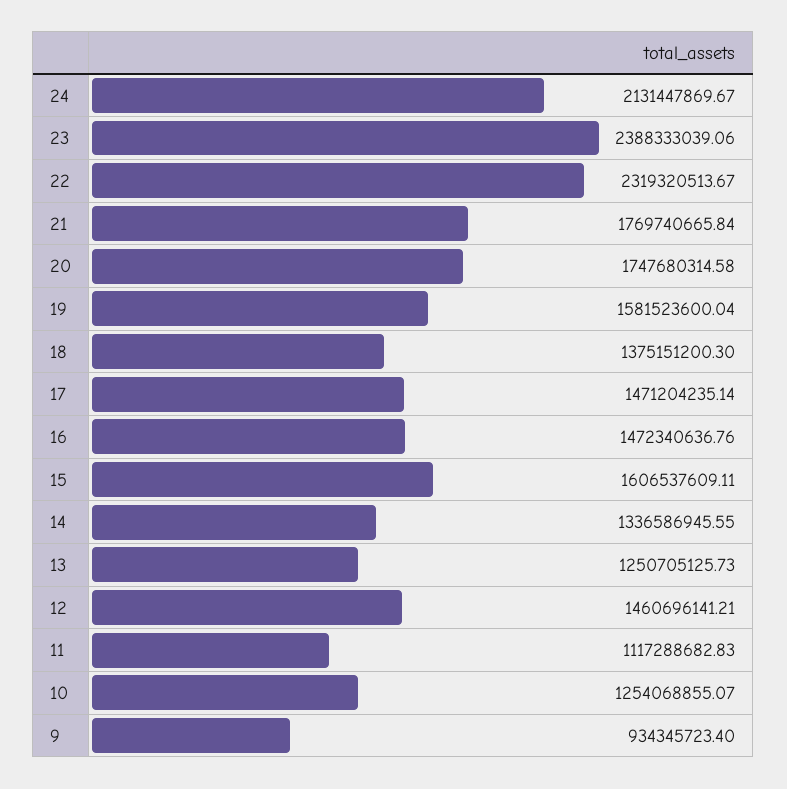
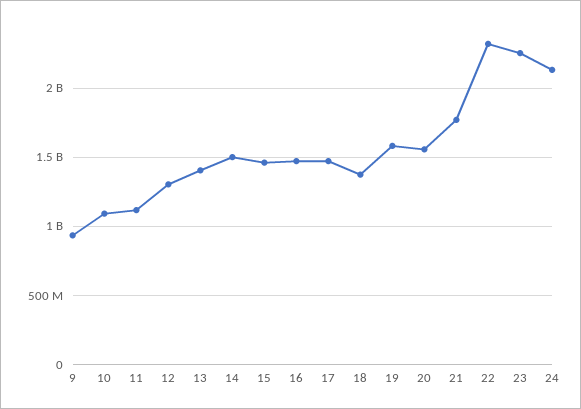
23: 2388333039.06 -> 2250000000
20: 1747680314.58 -> 1550000000
15: 1606537609.11 -> 1450000000
14: 1336586945.55 -> 1500000000
13: 1250705125.73 -> 1400000000
12: 1460696141.21 -> 1300000000
10: 1254068855.07 -> 1100000000

